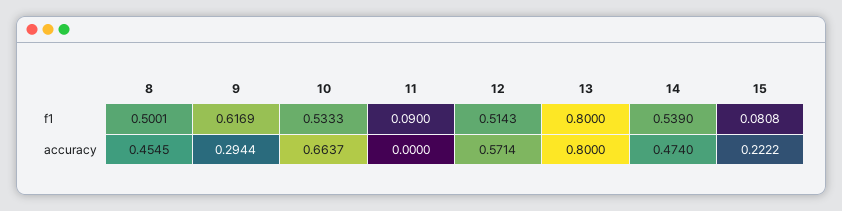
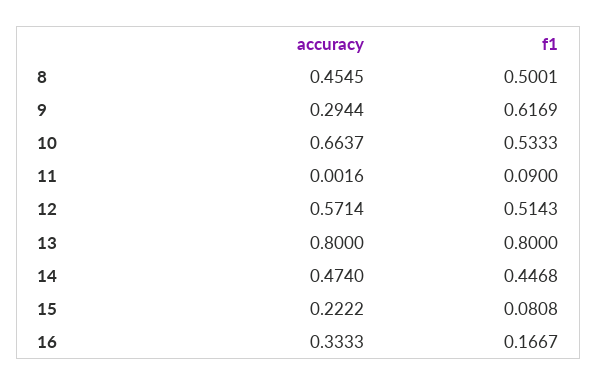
14, f1: 0.539 -> 0.4468
11, accuracy: 0 -> 0.0016
16, accuracy: none -> 0.3333
16, f1: none -> 0.1667

